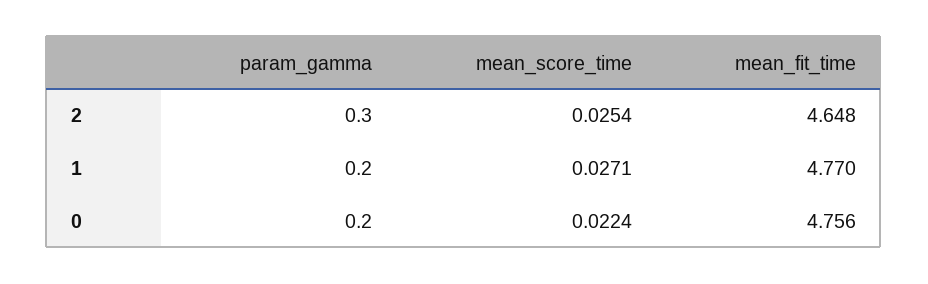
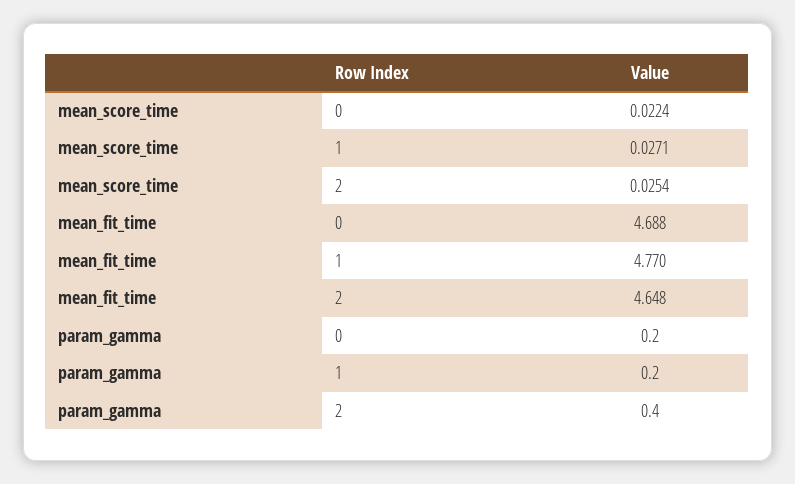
param_gamma, 2: 0.3 -> 0.4
mean_fit_time, 0: 4.756 -> 4.688

